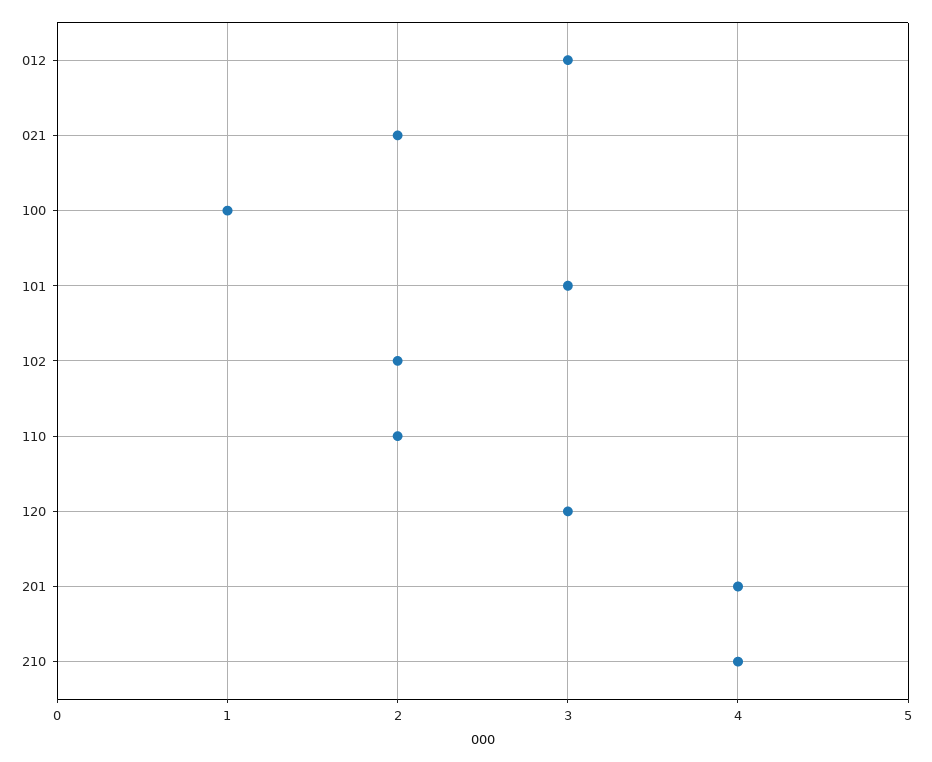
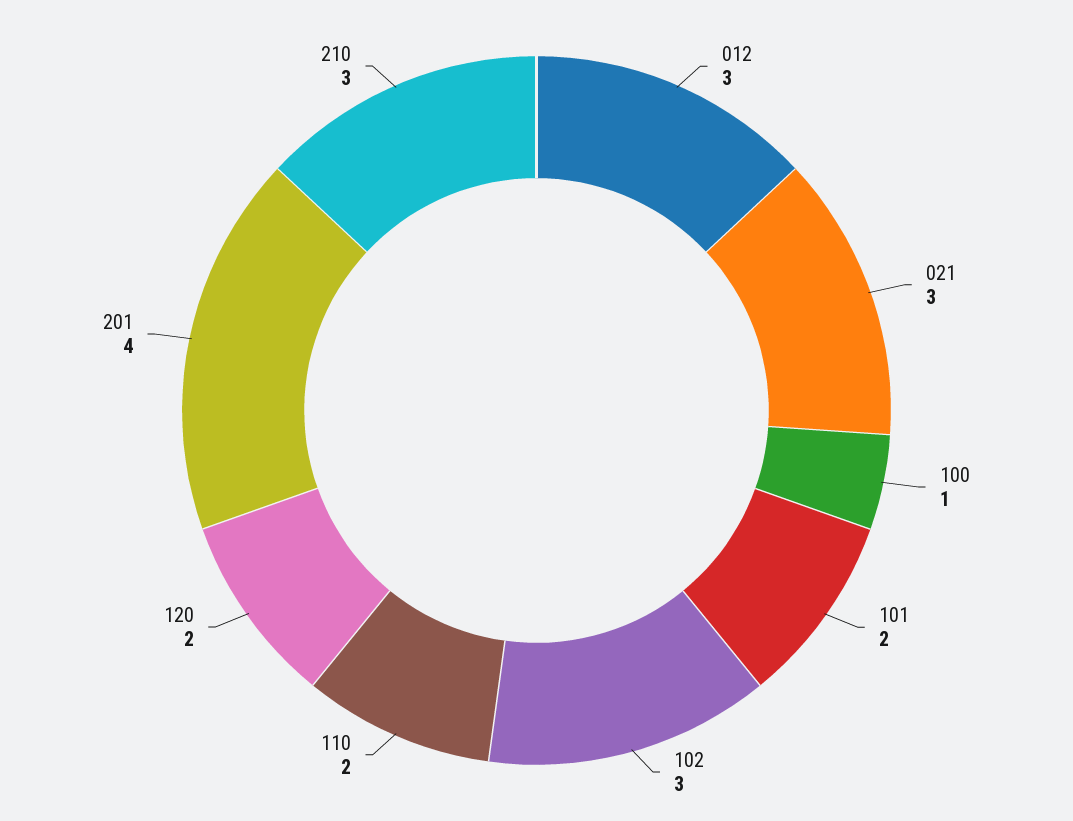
021: 2 -> 3
101: 3 -> 2
102: 2 -> 3
120: 3 -> 2
210: 4 -> 3

